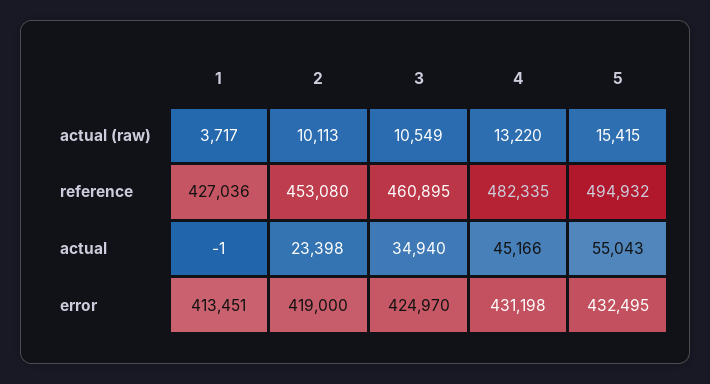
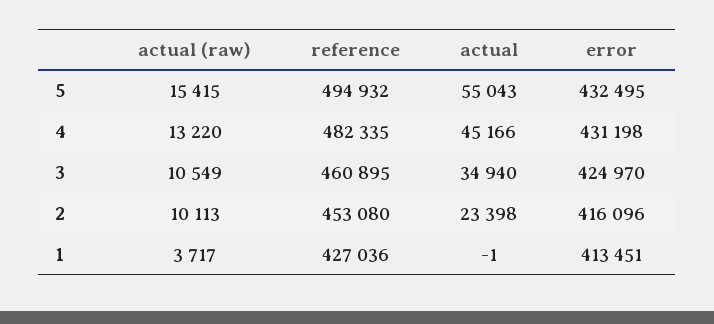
2, error: 419000 -> 416096

